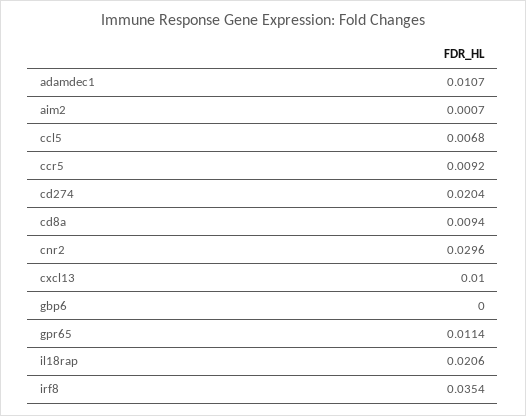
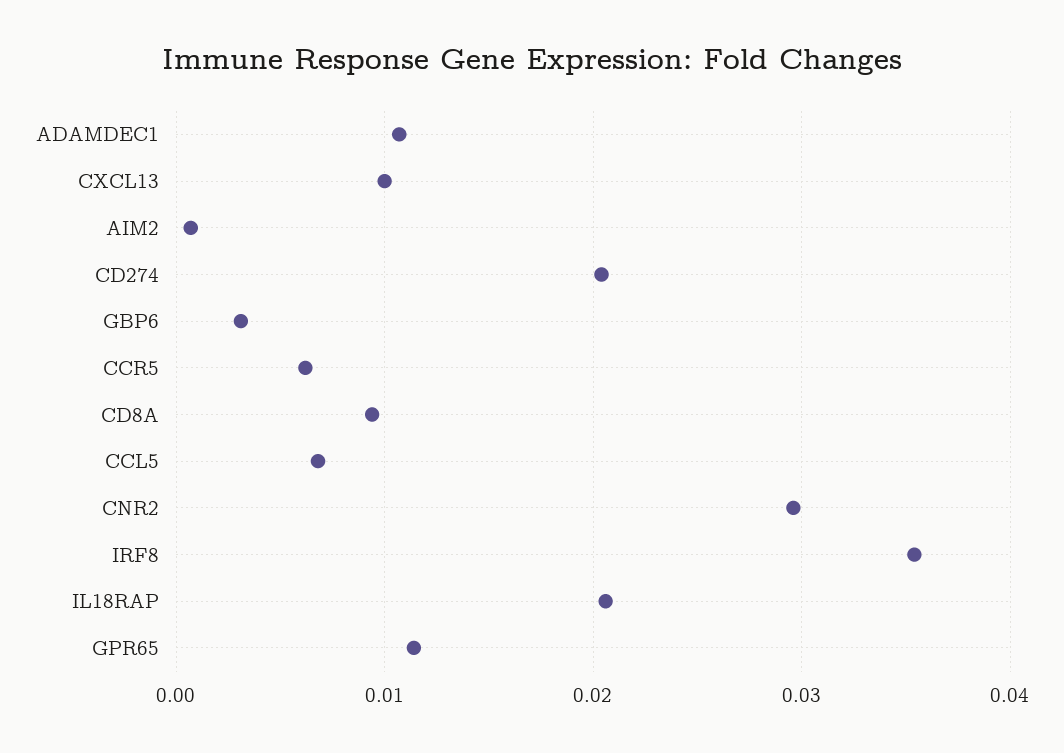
ccr5: 0.0092 -> 0.006
gbp6: 0 -> 0.003

